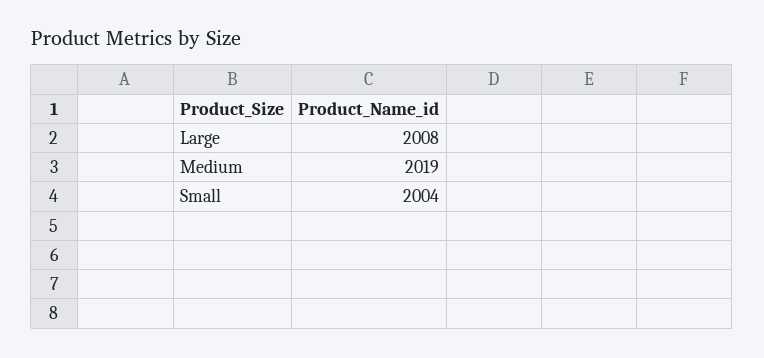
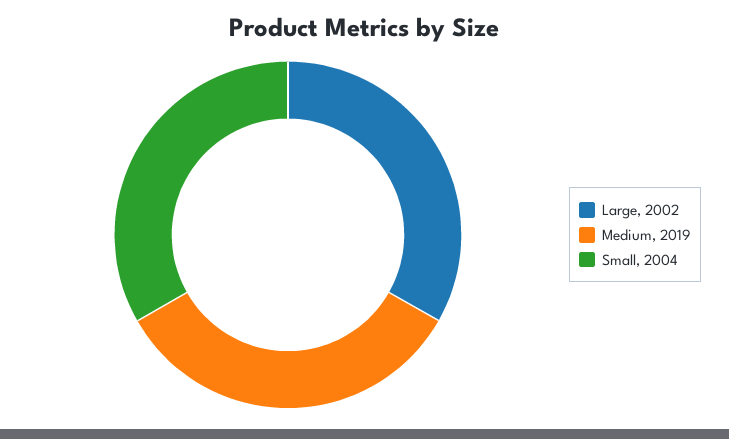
Large: 2008 -> 2002

